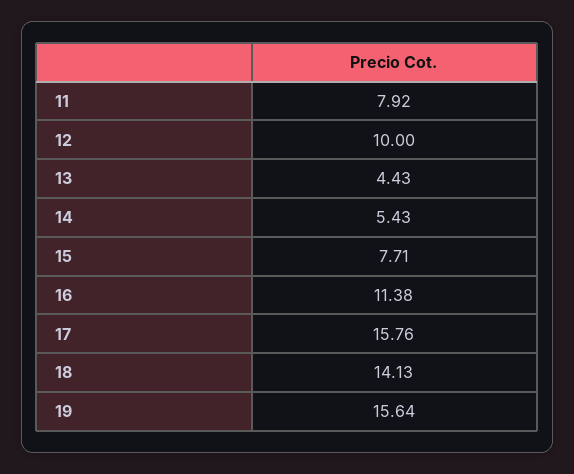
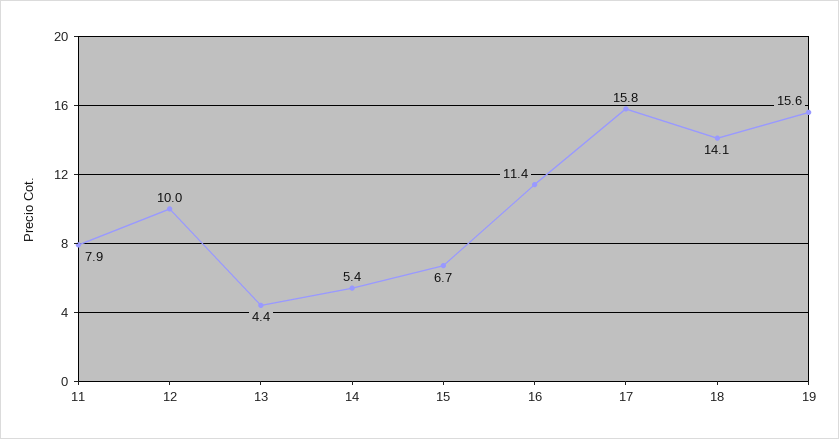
15: 7.71 -> 6.7

